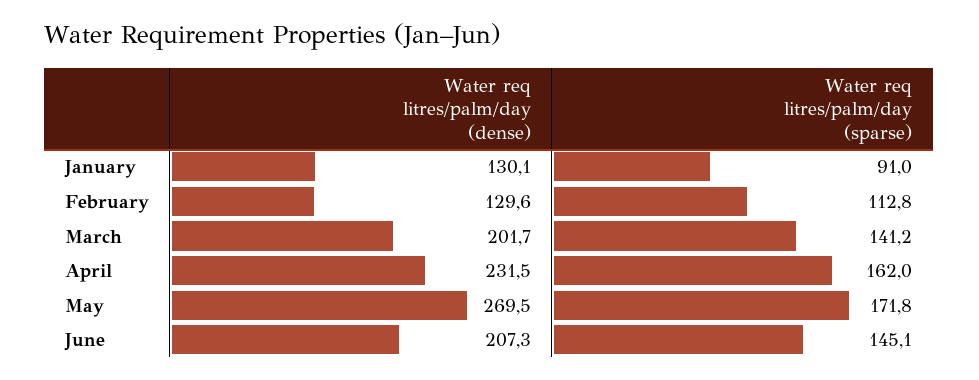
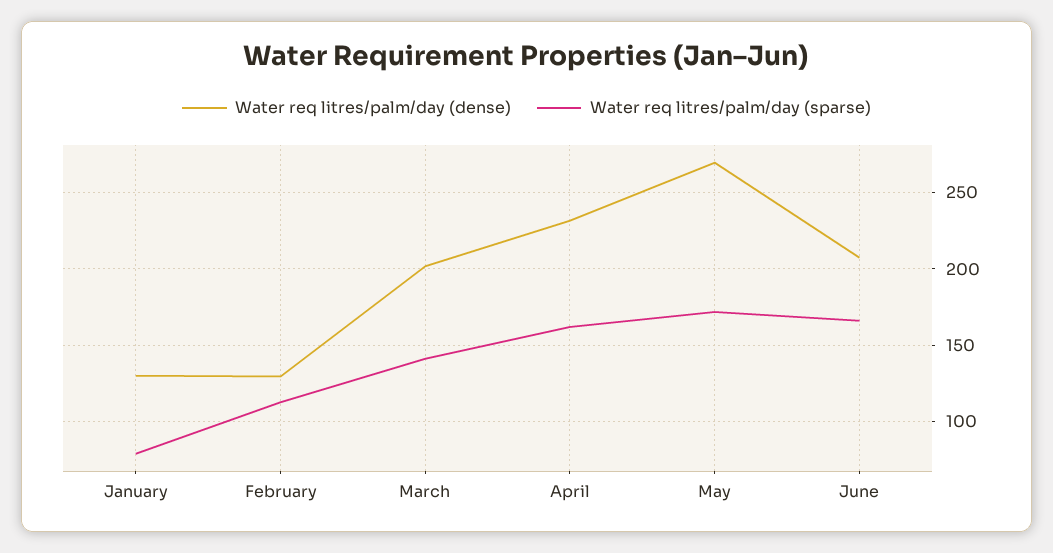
Water req litres/palm/day (sparse), January: 91 -> 80
Water req litres/palm/day (sparse), June: 145.1 -> 165

